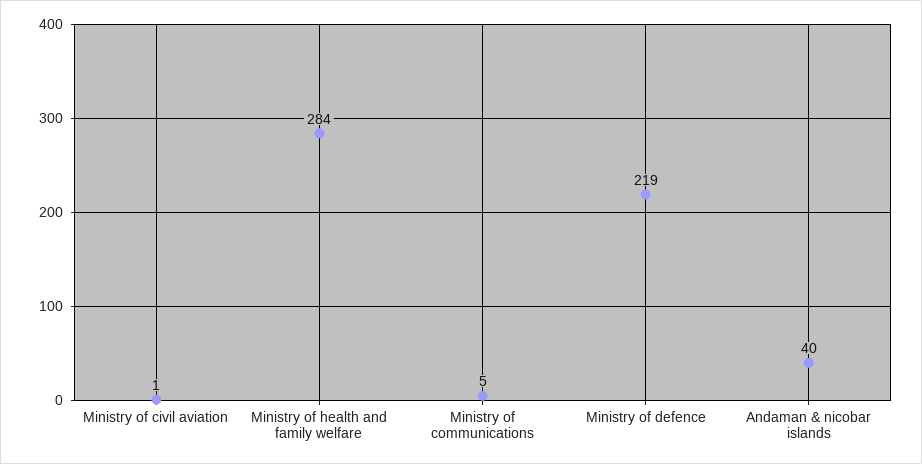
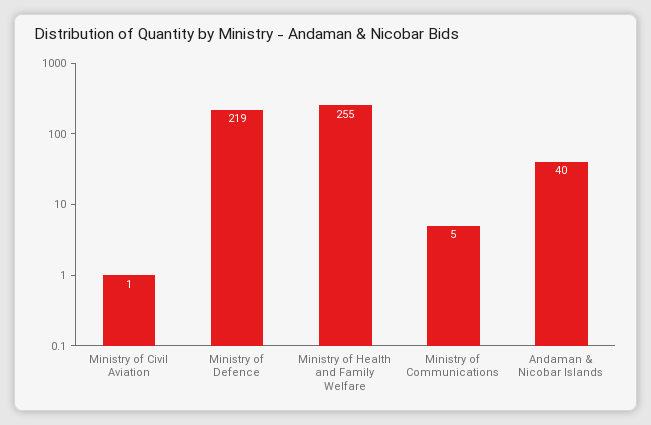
Ministry of health and family welfare: 284 -> 255

